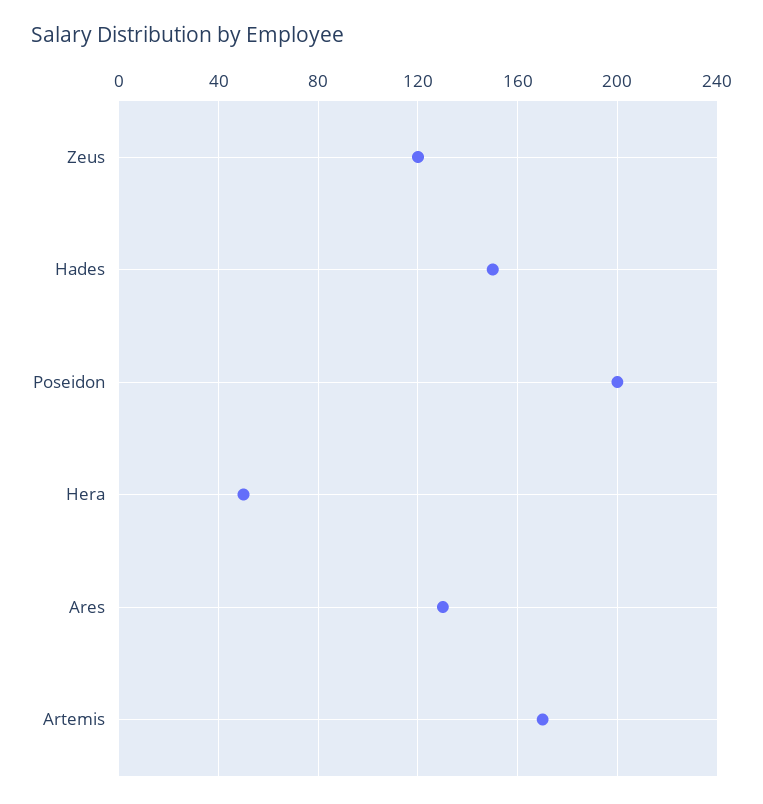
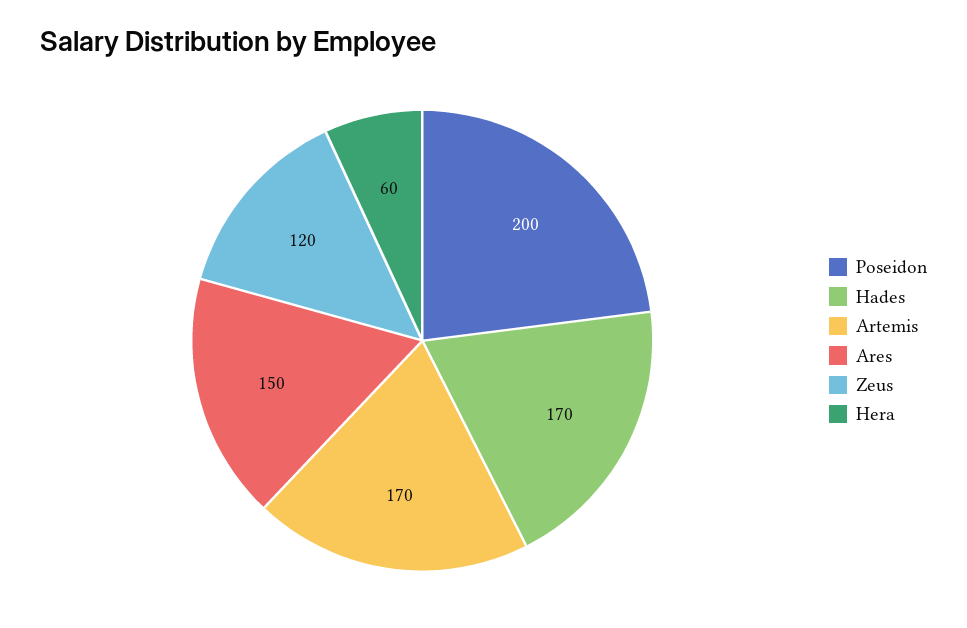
Hades: 150 -> 170
Hera: 50 -> 60
Ares: 130 -> 150

